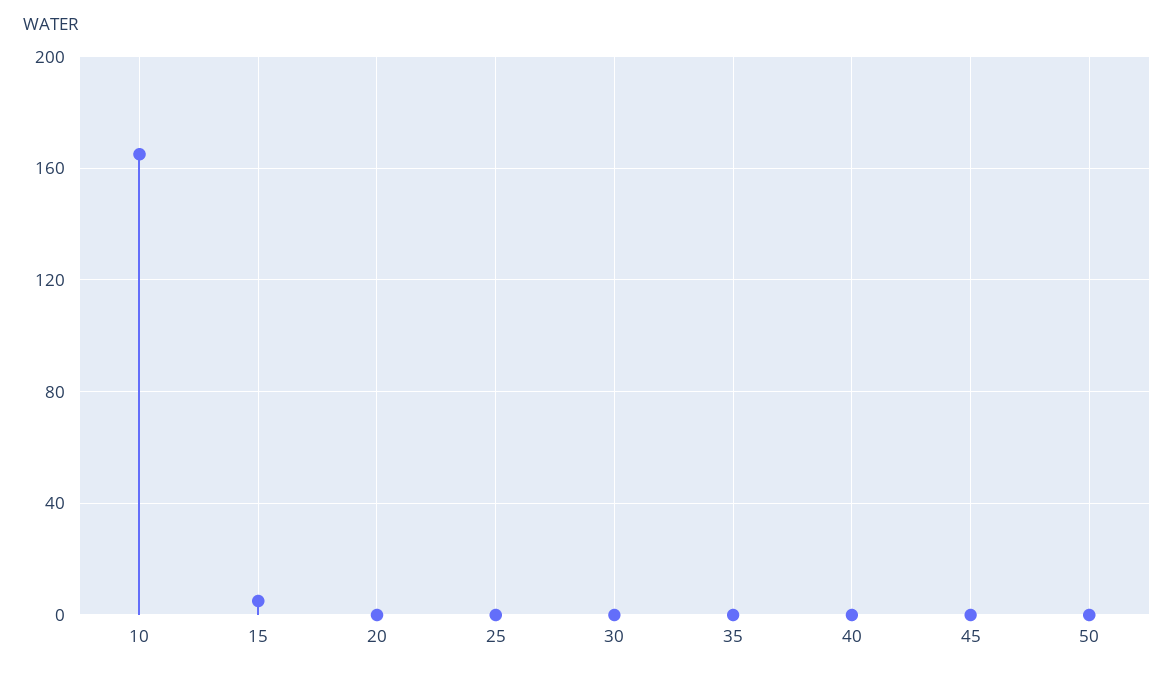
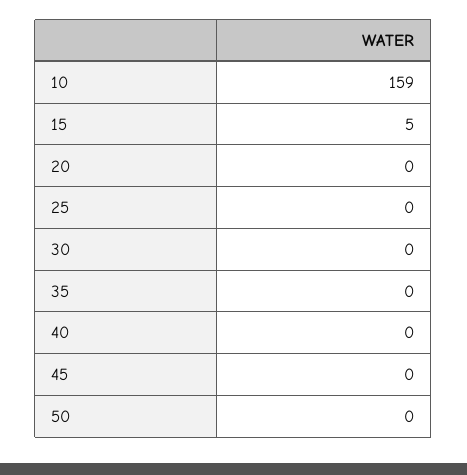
10: 165 -> 159

